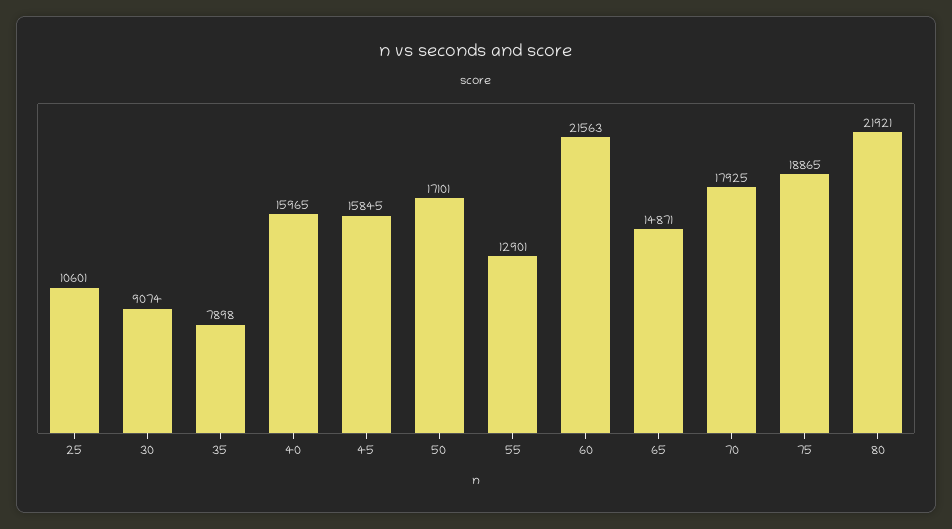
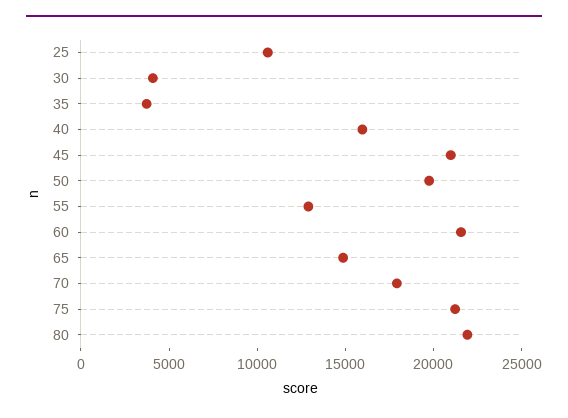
30: 9074 -> 4000
35: 7898 -> 4000
45: 15845 -> 21000
50: 17101 -> 20000
75: 18865 -> 21000

